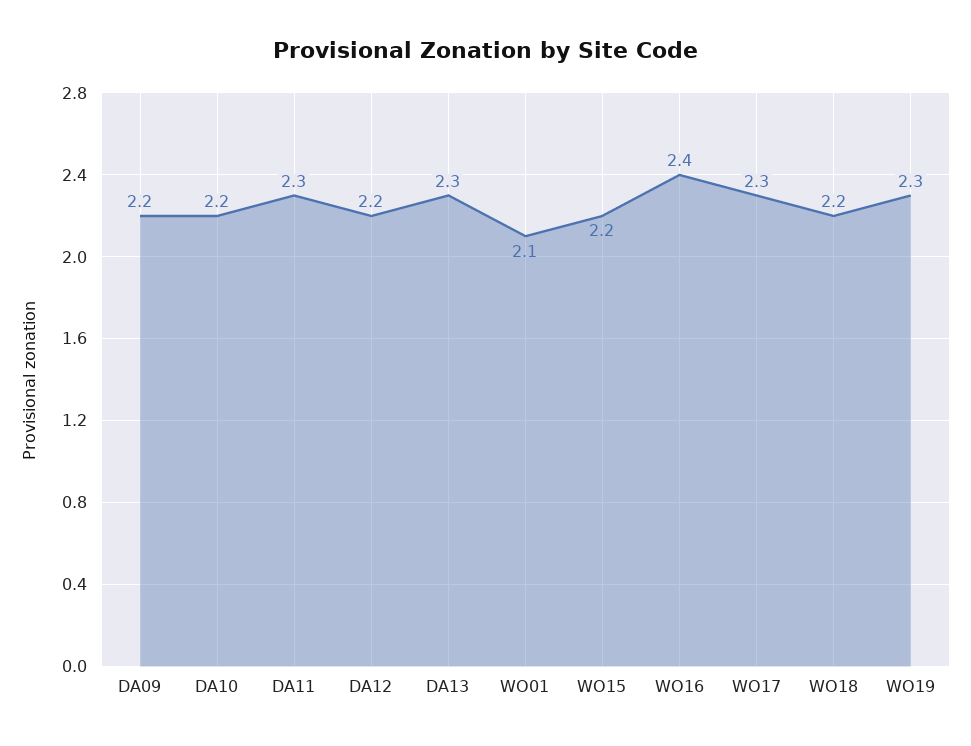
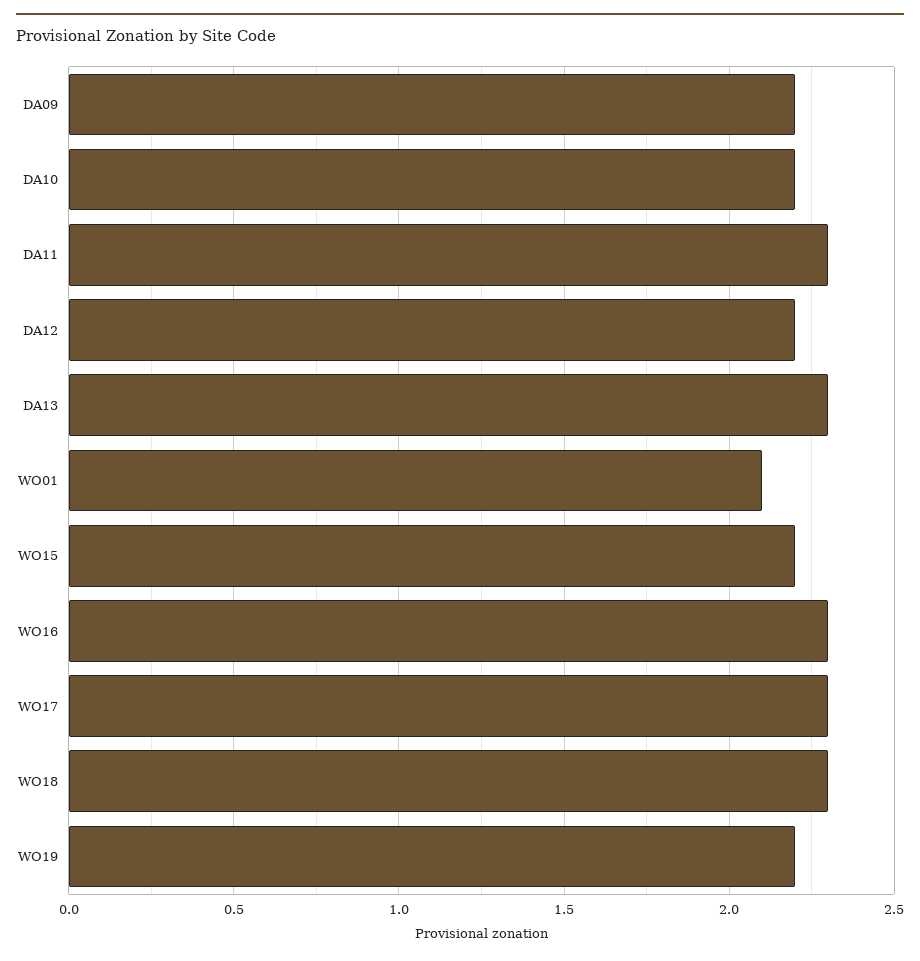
WO16: 2.4 -> 2.3
WO18: 2.2 -> 2.3
WO19: 2.3 -> 2.2

